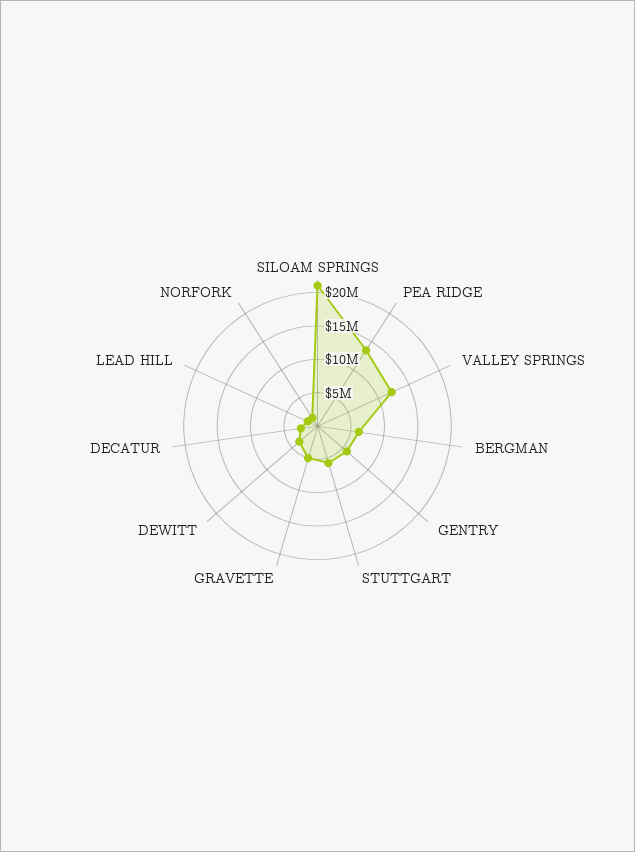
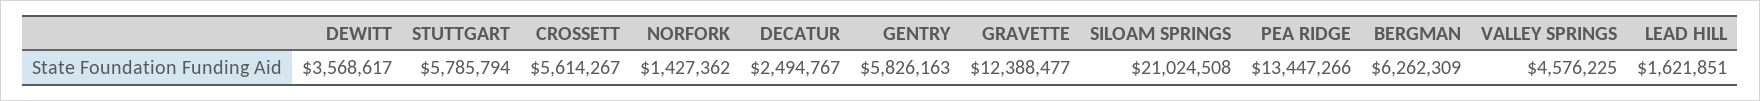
VALLEY SPRINGS: 12500000 -> 4576225
GRAVETTE: 5000000 -> 12388477
CROSSETT: none -> 5614267

